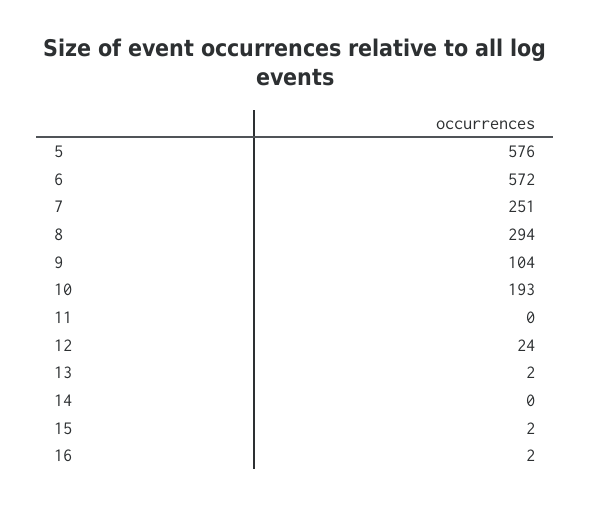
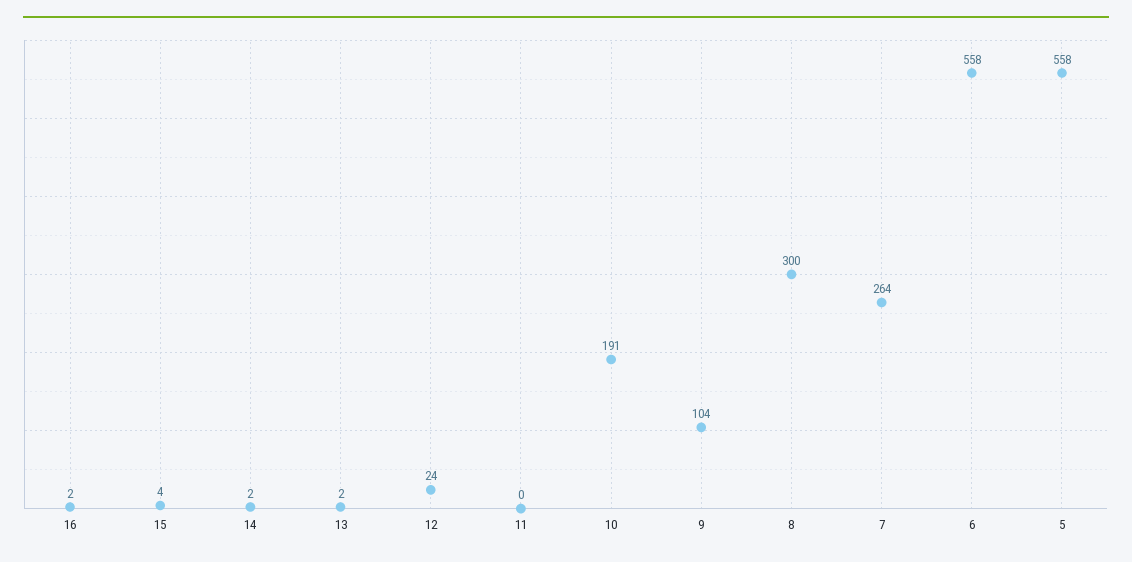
5: 576 -> 558
6: 572 -> 558
7: 251 -> 264
8: 294 -> 300
10: 193 -> 191
14: 0 -> 2
15: 2 -> 4

